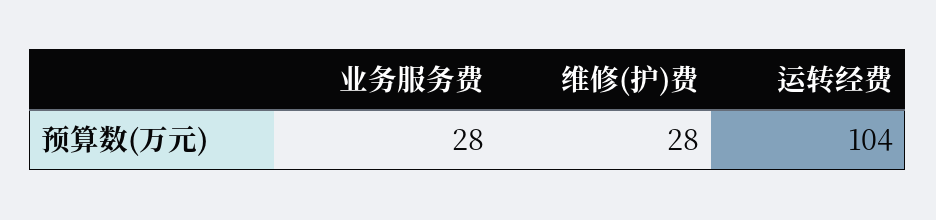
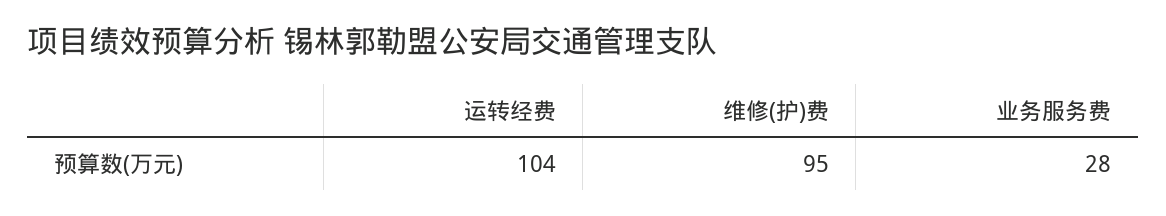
维修(护)费: 28 -> 95

